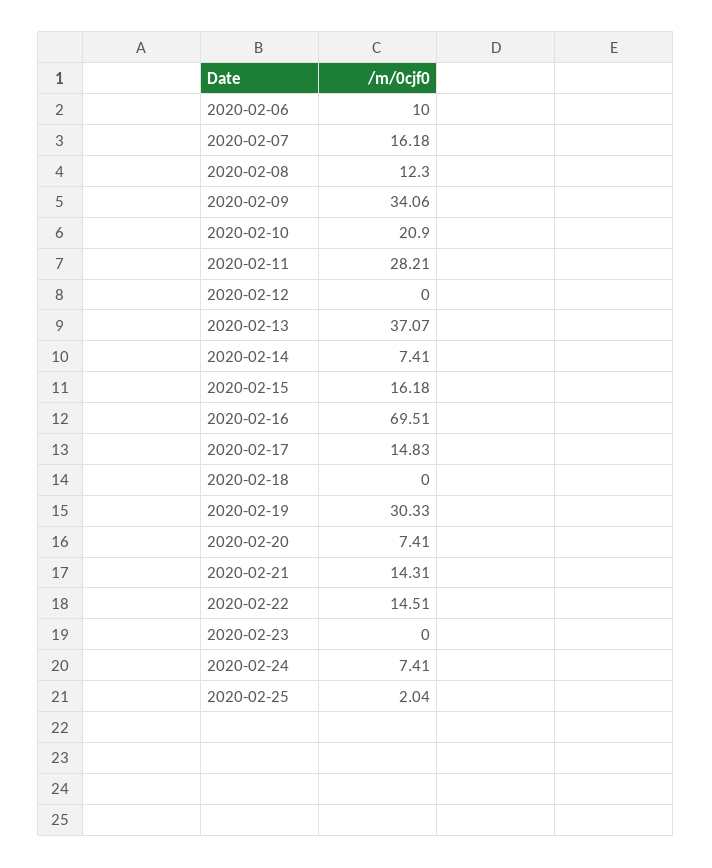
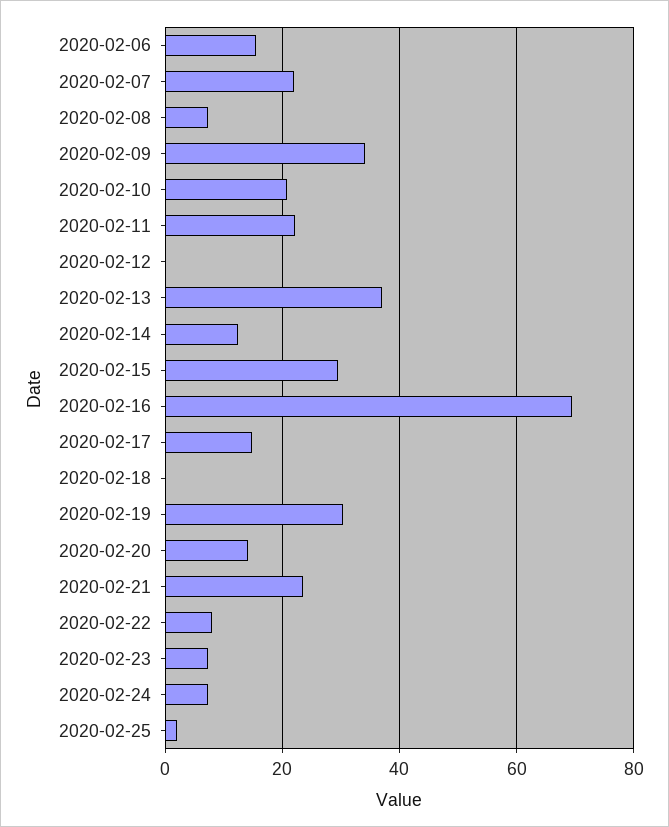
2020-02-06: 10 -> 16
2020-02-07: 16.18 -> 22
2020-02-08: 12.3 -> 8
2020-02-11: 28.21 -> 22
2020-02-14: 7.41 -> 12
2020-02-15: 16.18 -> 30
2020-02-20: 7.41 -> 14
2020-02-21: 14.31 -> 24
2020-02-22: 14.51 -> 8
2020-02-23: 0 -> 8

